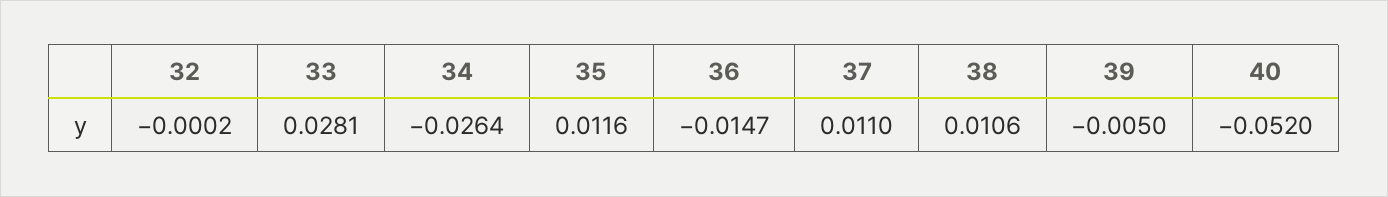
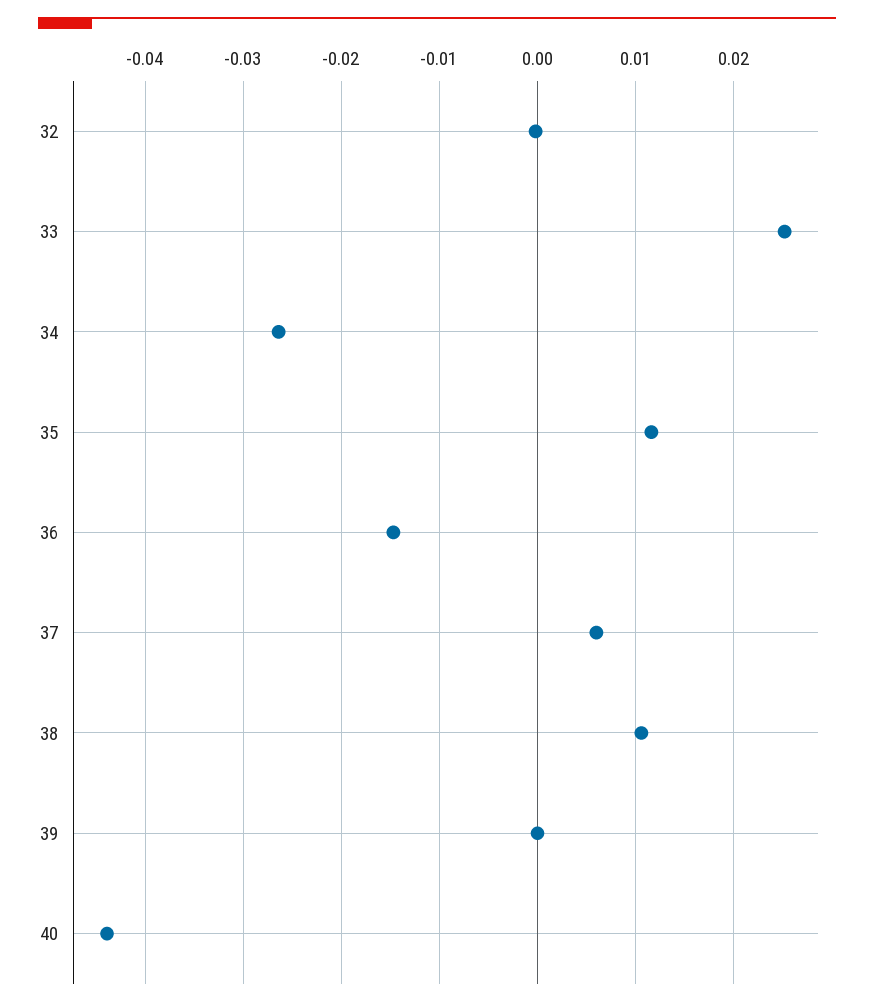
33: 0.0281 -> 0.025
37: 0.011 -> 0.006
39: -0.005 -> 0
40: -0.052 -> -0.044

